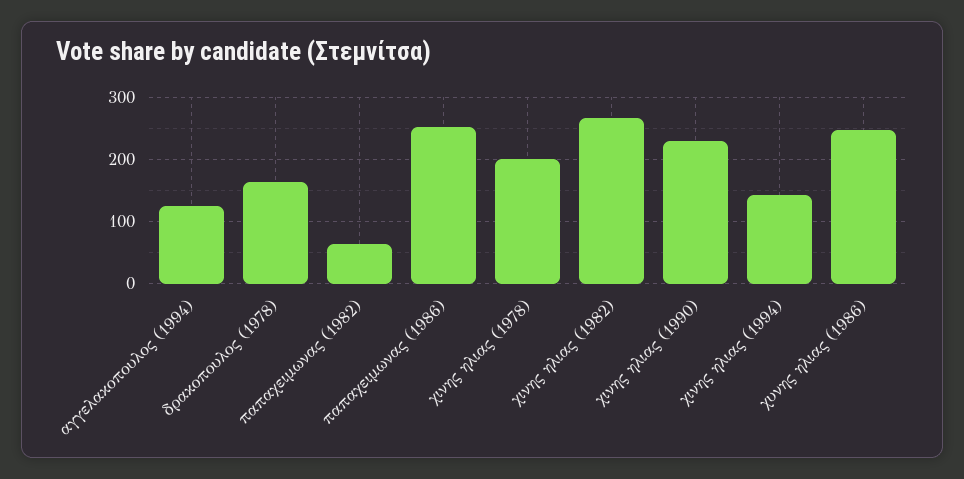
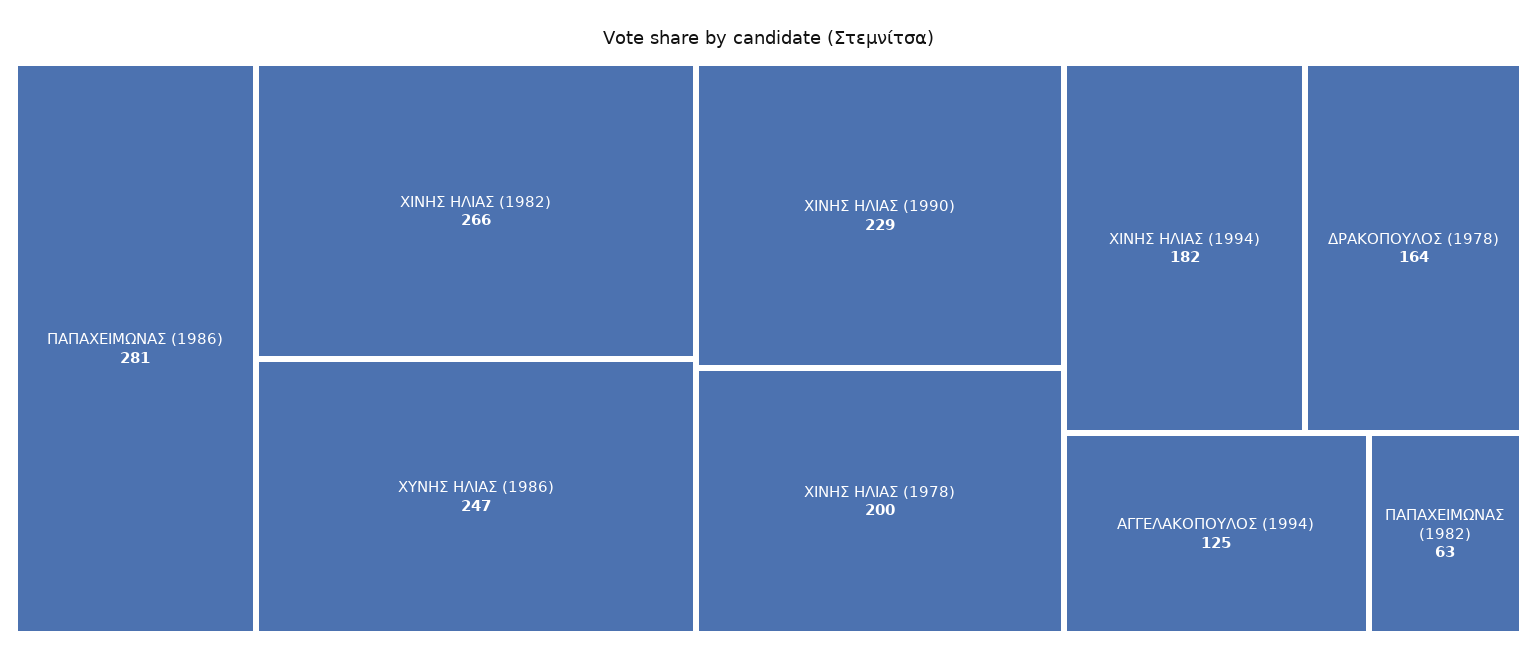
παπαχειμωνας (1986): 250 -> 281
χινης ηλιας (1994): 140 -> 182

